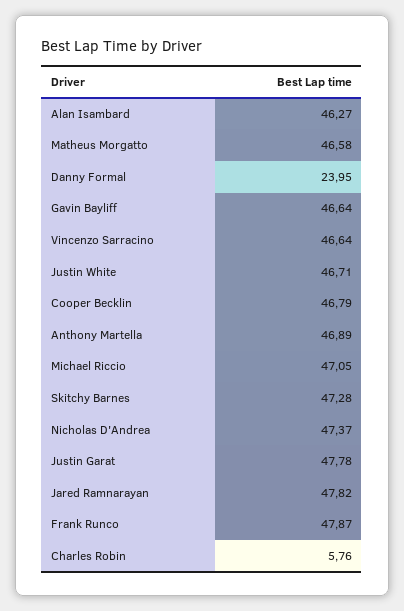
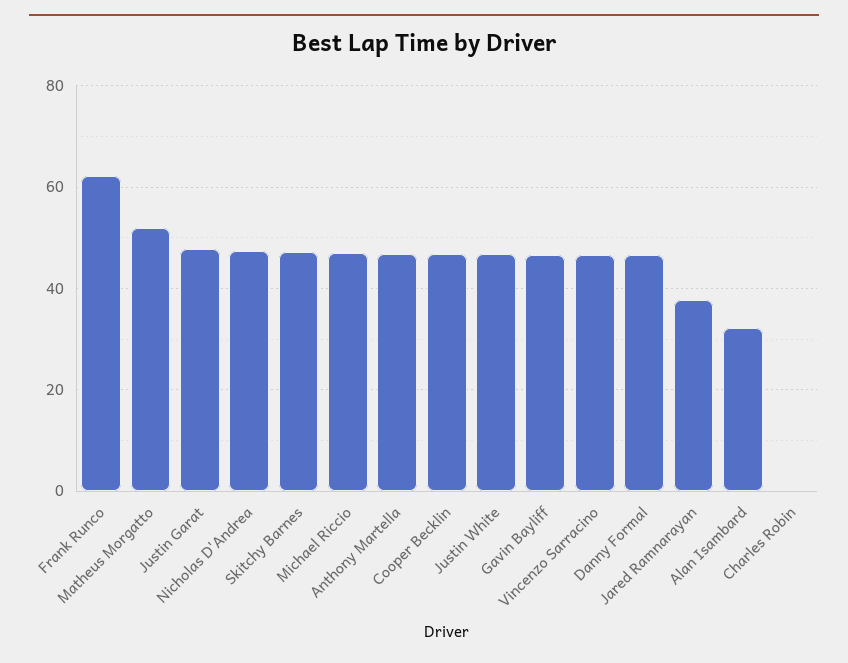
Alan Isambard: 46.27 -> 32
Matheus Morgatto: 46.58 -> 52
Danny Formal: 23.95 -> 46
Jared Ramnarayan: 47.82 -> 38
Frank Runco: 47.87 -> 62
Charles Robin: 5.76 -> 0

